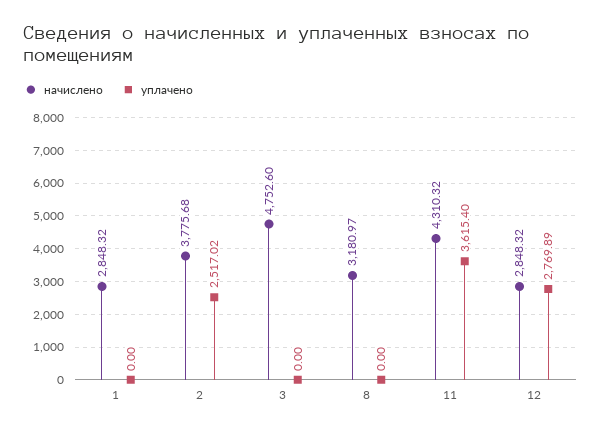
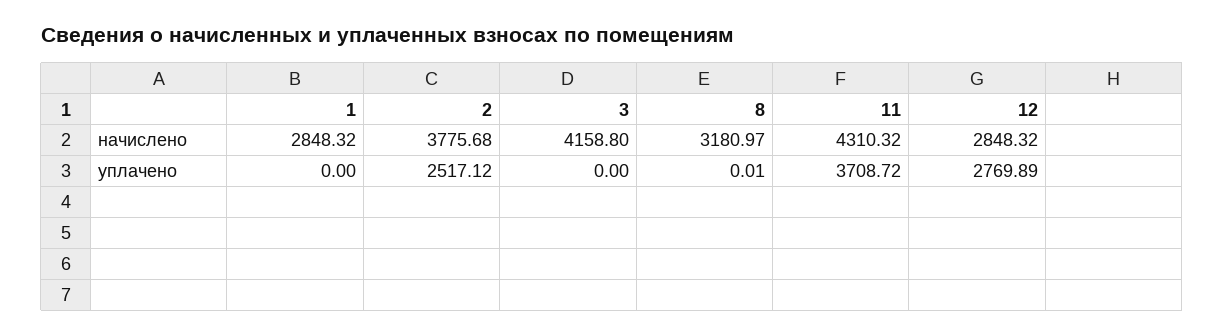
уплачено, 2: 2517.02 -> 2517.12
начислено, 3: 4752.6 -> 4158.8
уплачено, 8: 0 -> 0.01
уплачено, 11: 3615.4 -> 3708.72

